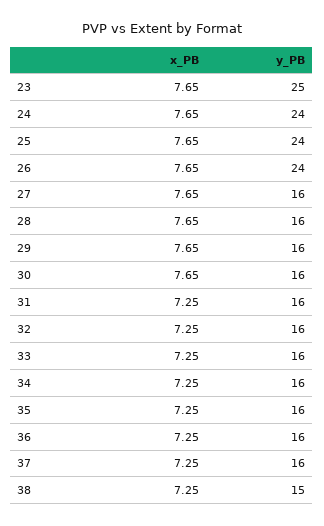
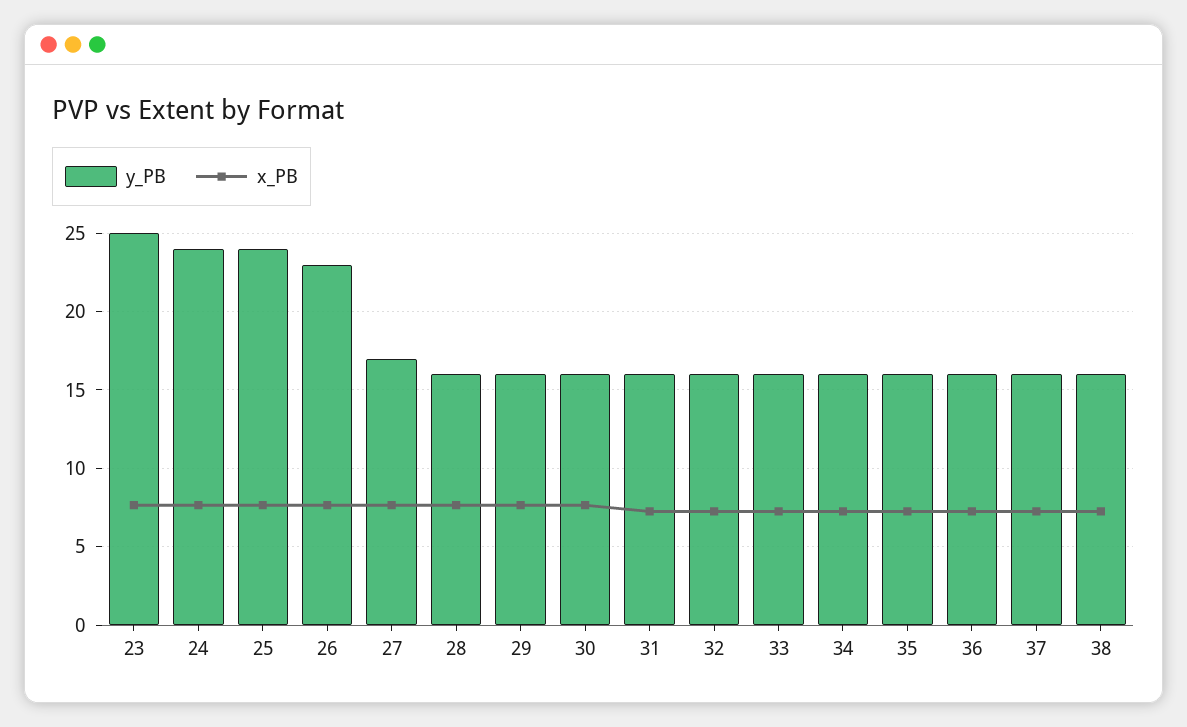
y_PB, 26: 24 -> 23
y_PB, 27: 16 -> 17
y_PB, 38: 15 -> 16

